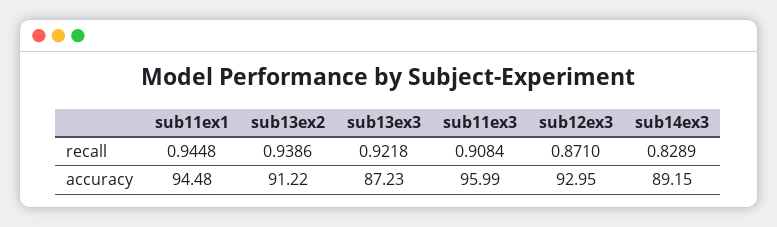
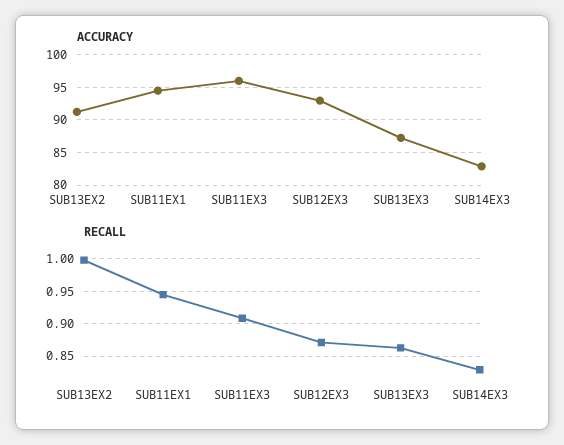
recall, sub13ex2: 0.9386 -> 1
recall, sub13ex3: 0.9218 -> 0.86
accuracy, sub14ex3: 89.15 -> 83

